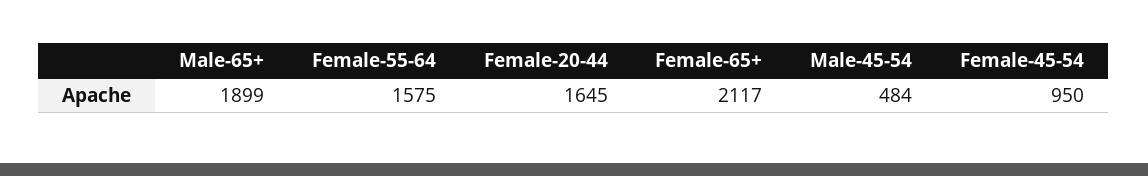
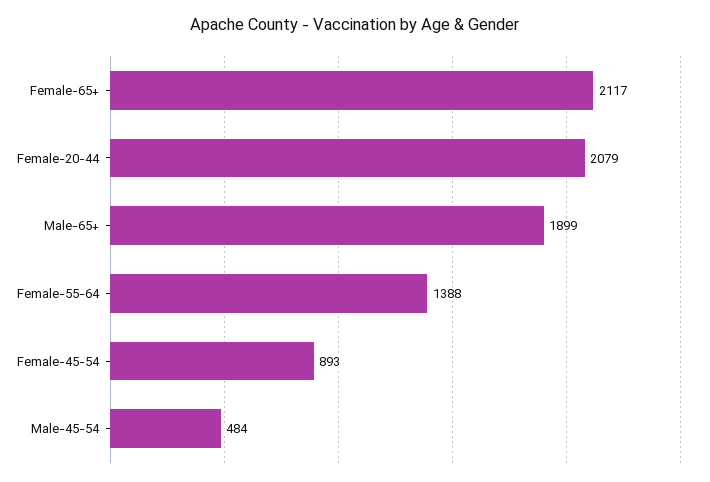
Female-55-64: 1575 -> 1388
Female-20-44: 1645 -> 2079
Female-45-54: 950 -> 893

